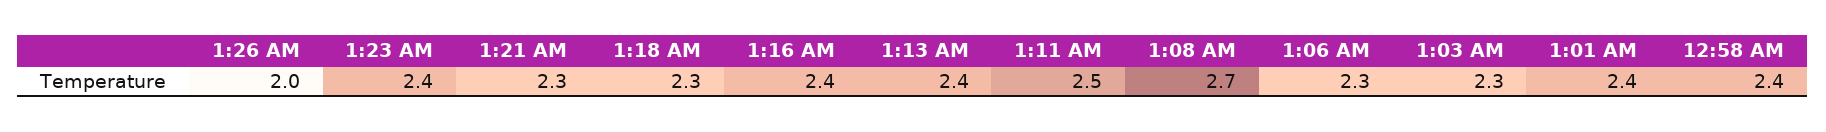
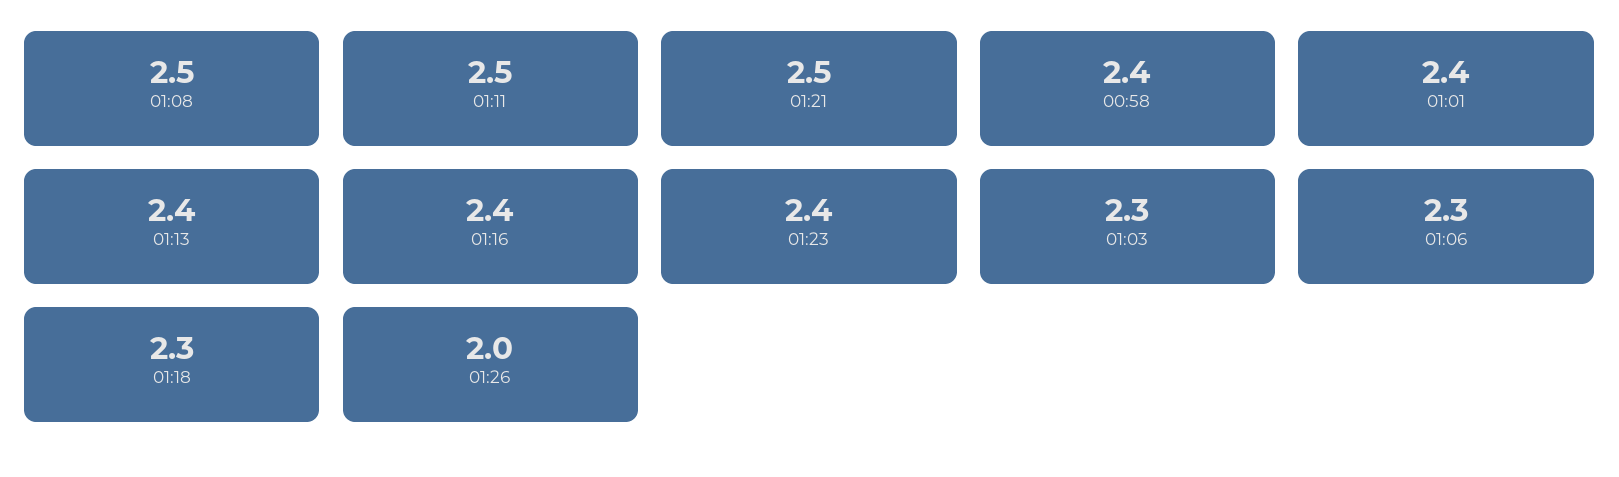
1:21 AM: 2.3 -> 2.5
1:08 AM: 2.7 -> 2.5

